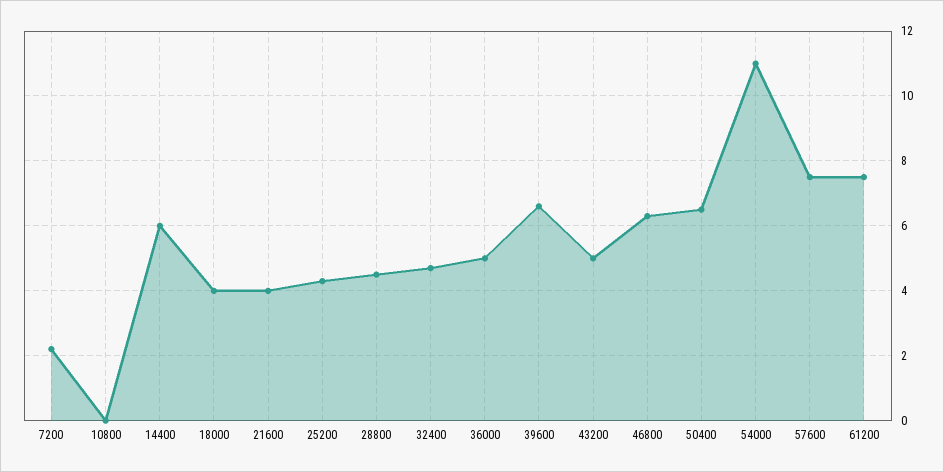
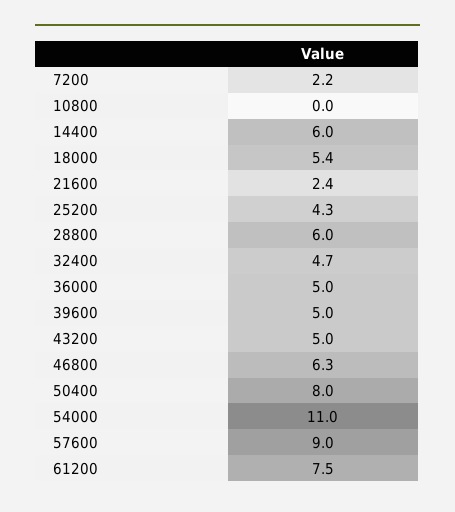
18000: 4 -> 5.4
21600: 4 -> 2.4
28800: 4.5 -> 6
39600: 6.5 -> 5
50400: 6.5 -> 8
57600: 7.5 -> 9

